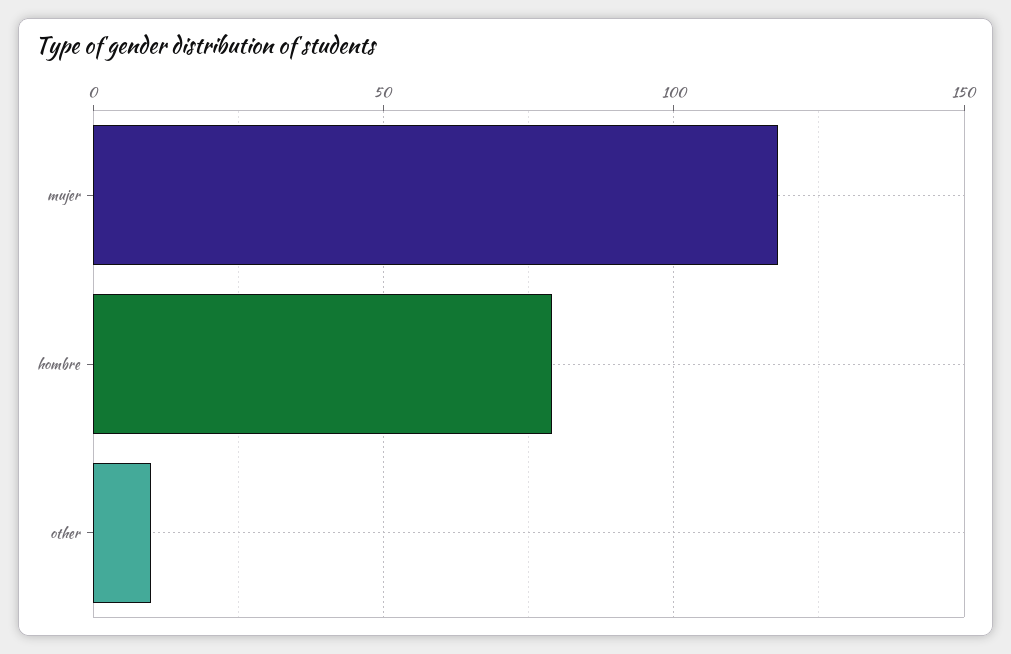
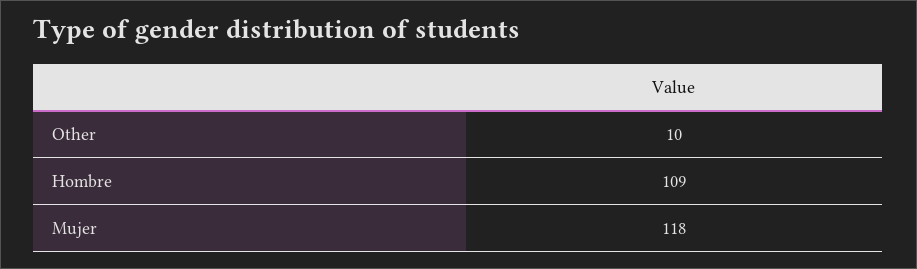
hombre: 80 -> 109

